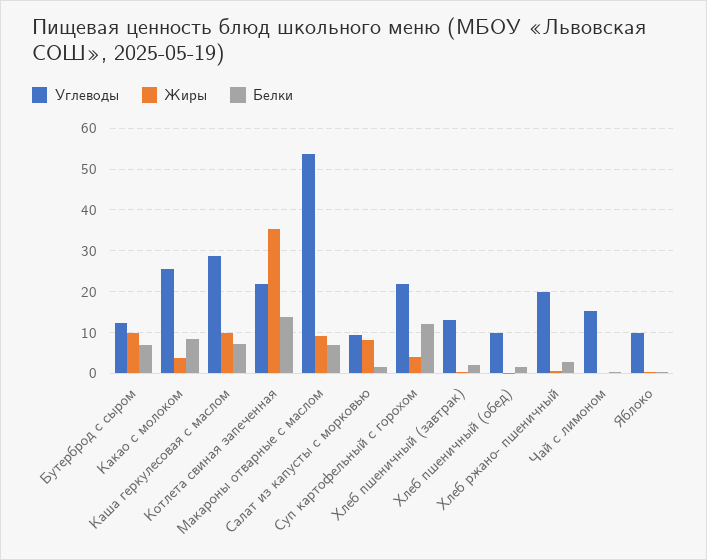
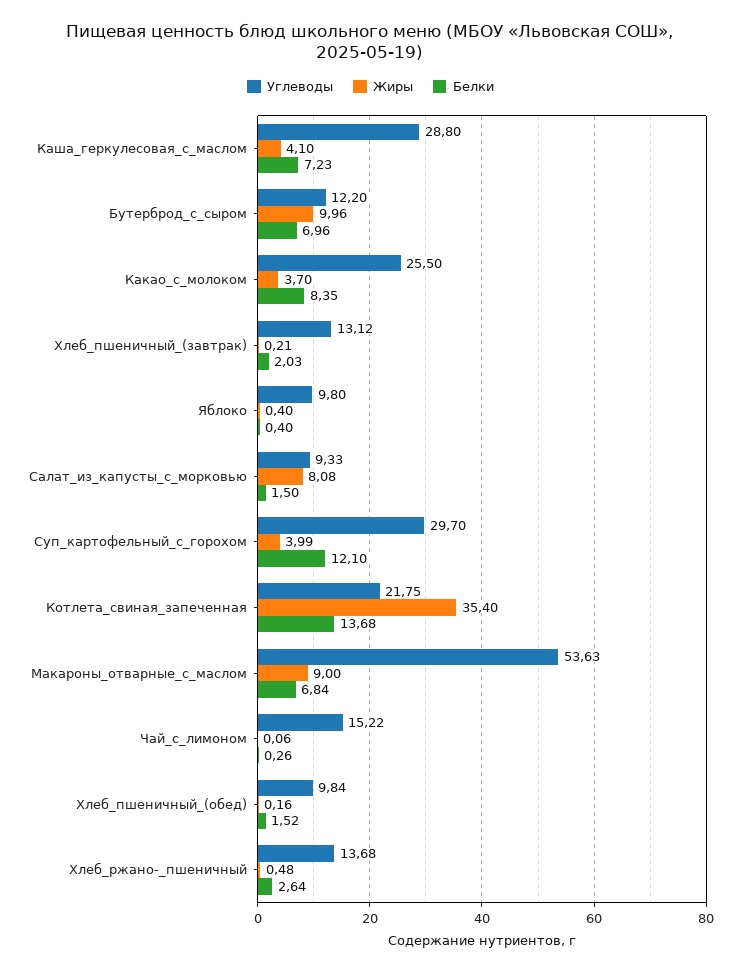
Жиры, Каша геркулесовая с маслом: 10 -> 4.1
Углеводы, Суп картофельный с горохом: 22 -> 29.7
Углеводы, Хлеб ржано- пшеничный: 20 -> 13.68

